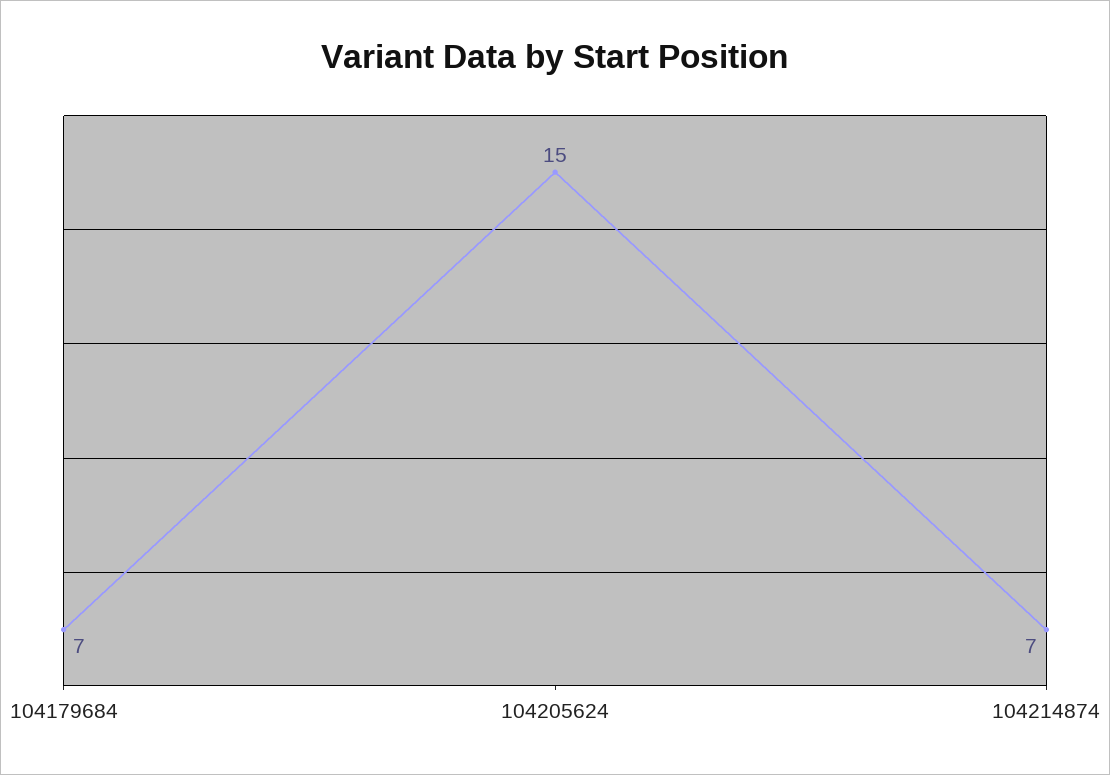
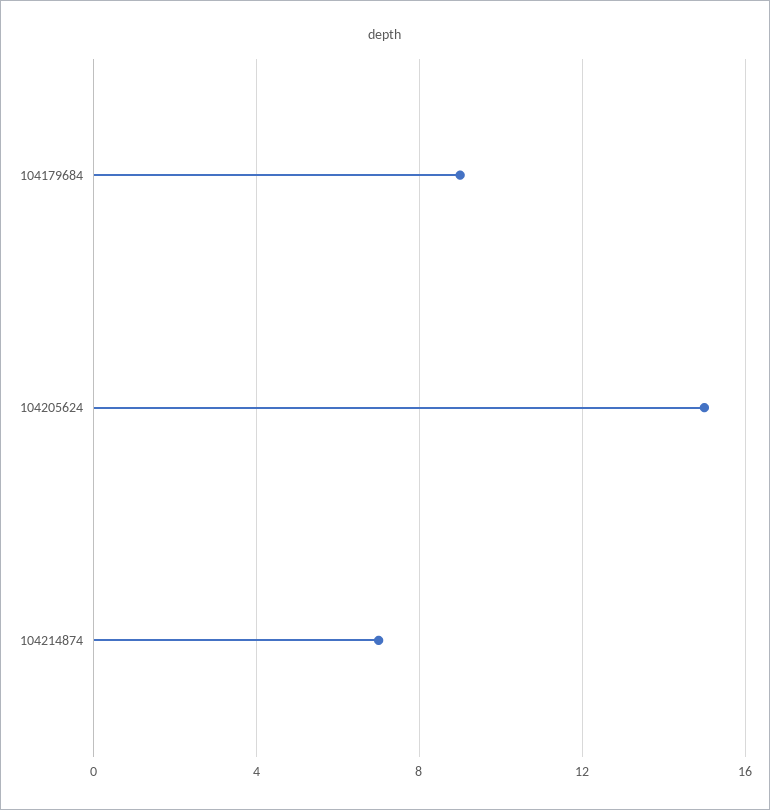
104179684: 7 -> 9

